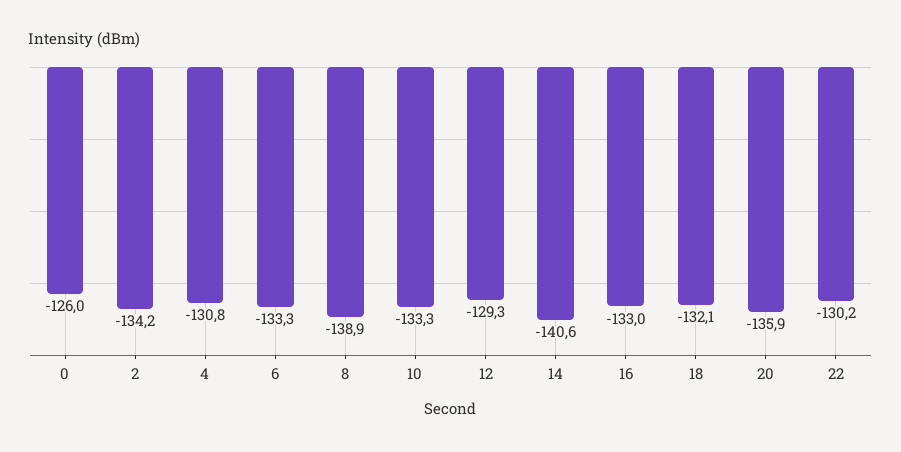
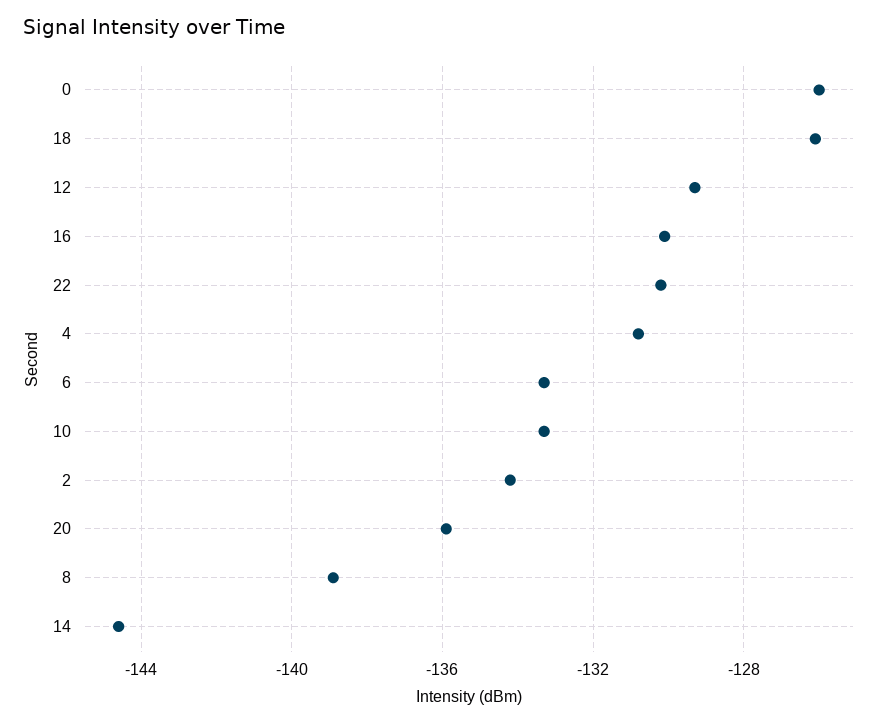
14: -140.6 -> -144.5
16: -133 -> -130
18: -132.1 -> -126

